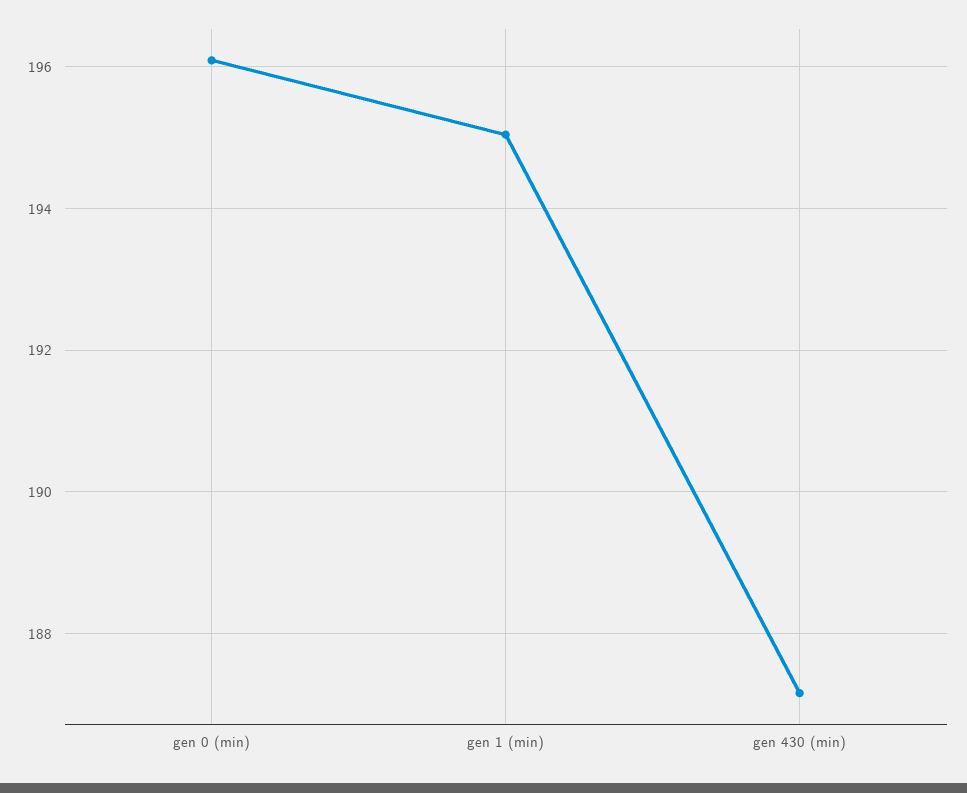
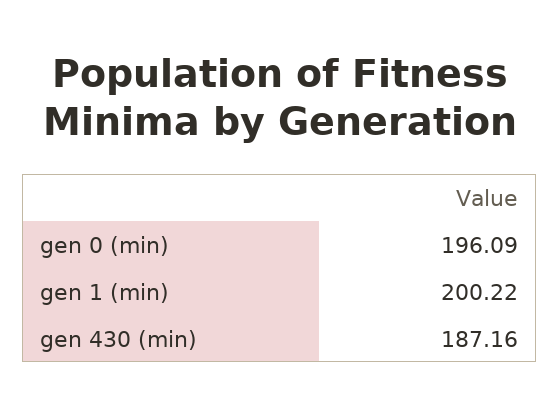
gen 1 (min): 195 -> 200.22

